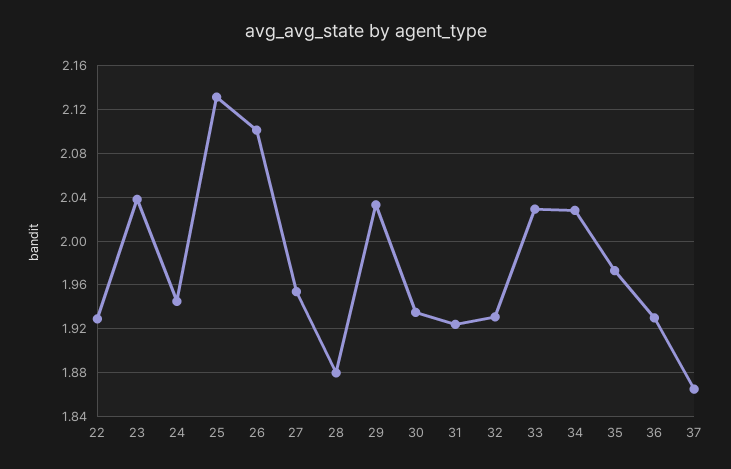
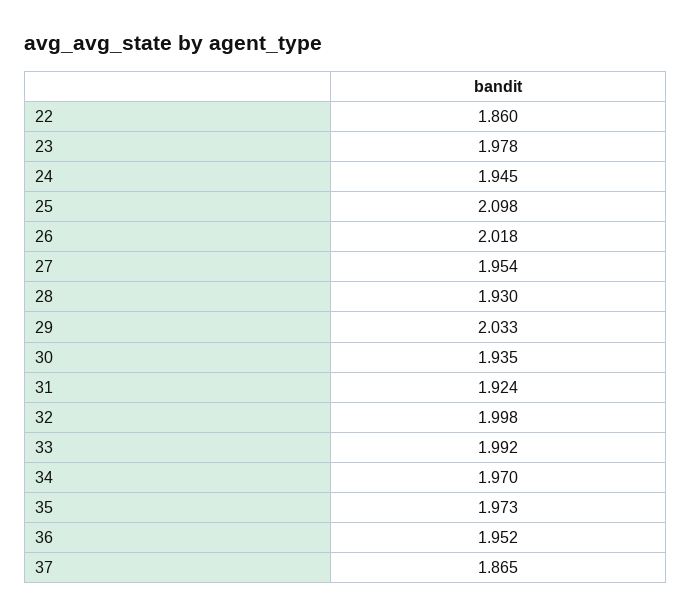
22: 1.93 -> 1.86
23: 2.04 -> 1.978
25: 2.13 -> 2.098
26: 2.1 -> 2.018
28: 1.88 -> 1.93
32: 1.93 -> 1.998
33: 2.03 -> 1.992
34: 2.03 -> 1.97
36: 1.93 -> 1.952

